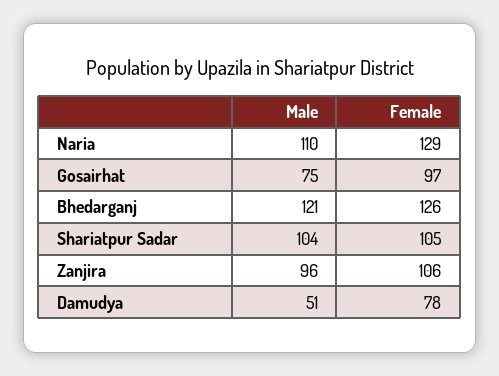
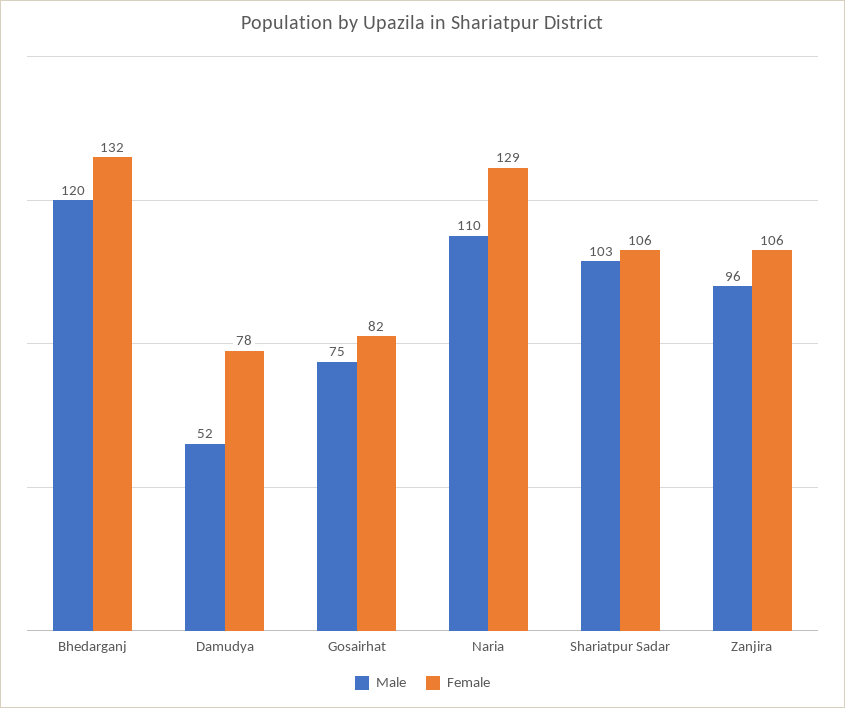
Female, Gosairhat: 97 -> 82
Male, Bhedarganj: 121 -> 120
Female, Bhedarganj: 126 -> 132
Male, Shariatpur Sadar: 104 -> 103
Female, Shariatpur Sadar: 105 -> 106
Male, Damudya: 51 -> 52

